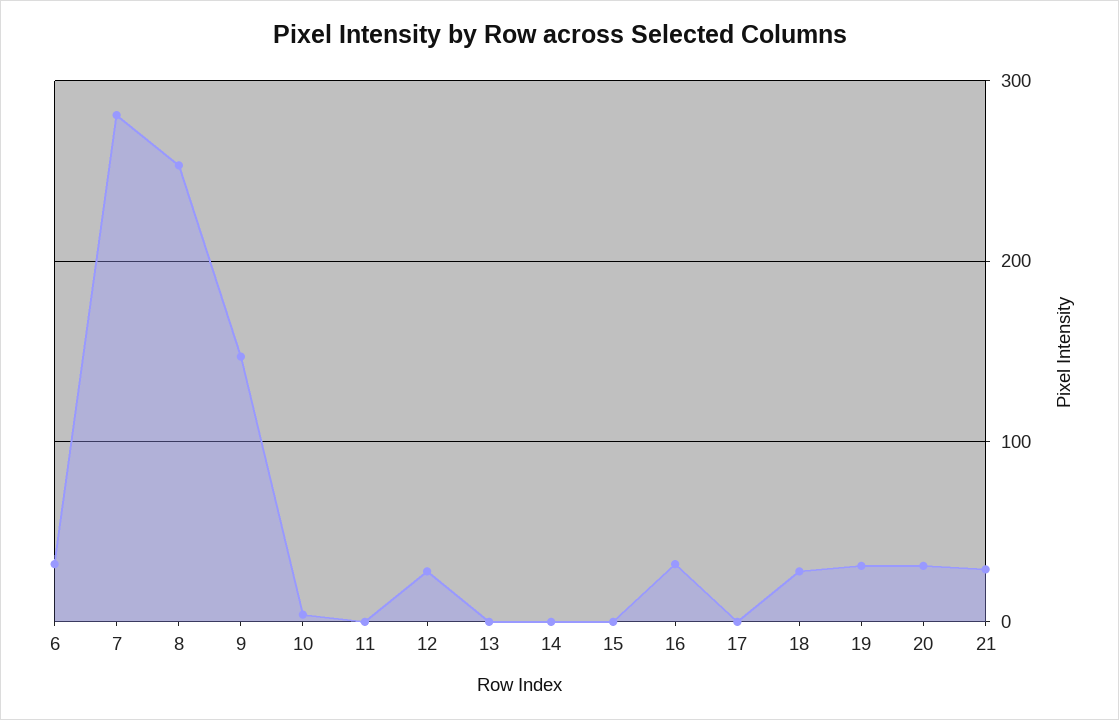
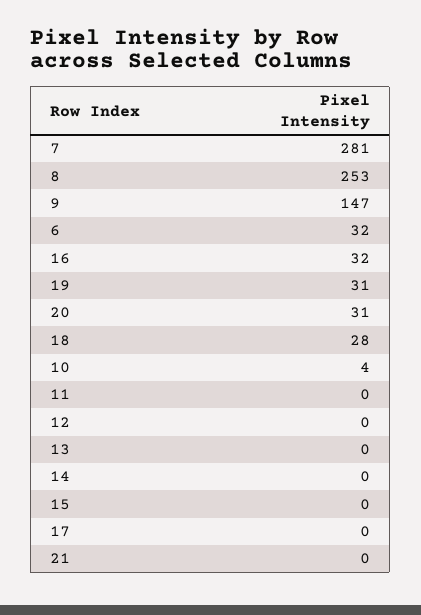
12: 30 -> 0
21: 30 -> 0

